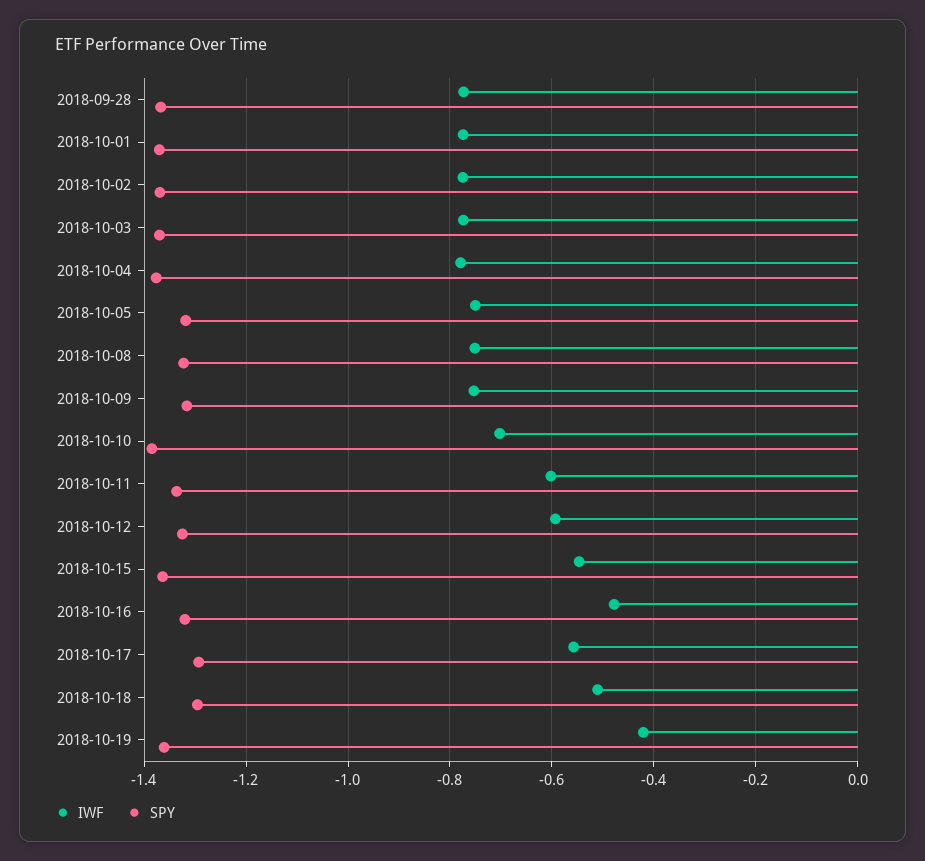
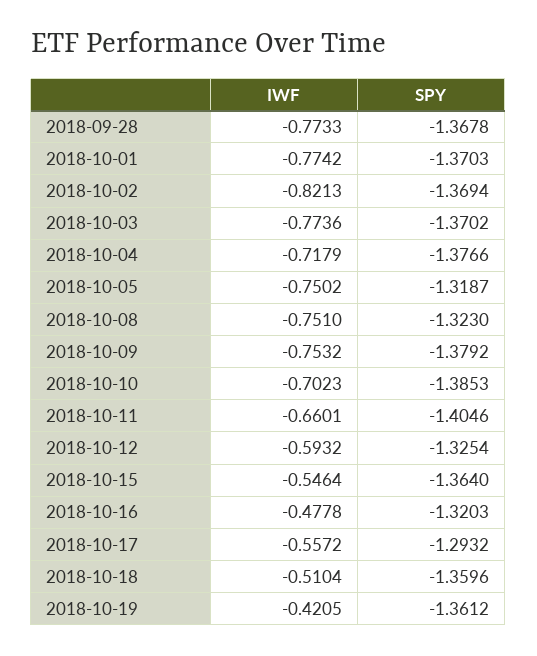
IWF, 2018-10-02: -0.78 -> -0.8213
IWF, 2018-10-04: -0.78 -> -0.7179
SPY, 2018-10-09: -1.32 -> -1.3792
IWF, 2018-10-11: -0.6 -> -0.6601
SPY, 2018-10-11: -1.34 -> -1.4046
SPY, 2018-10-18: -1.3 -> -1.3596

